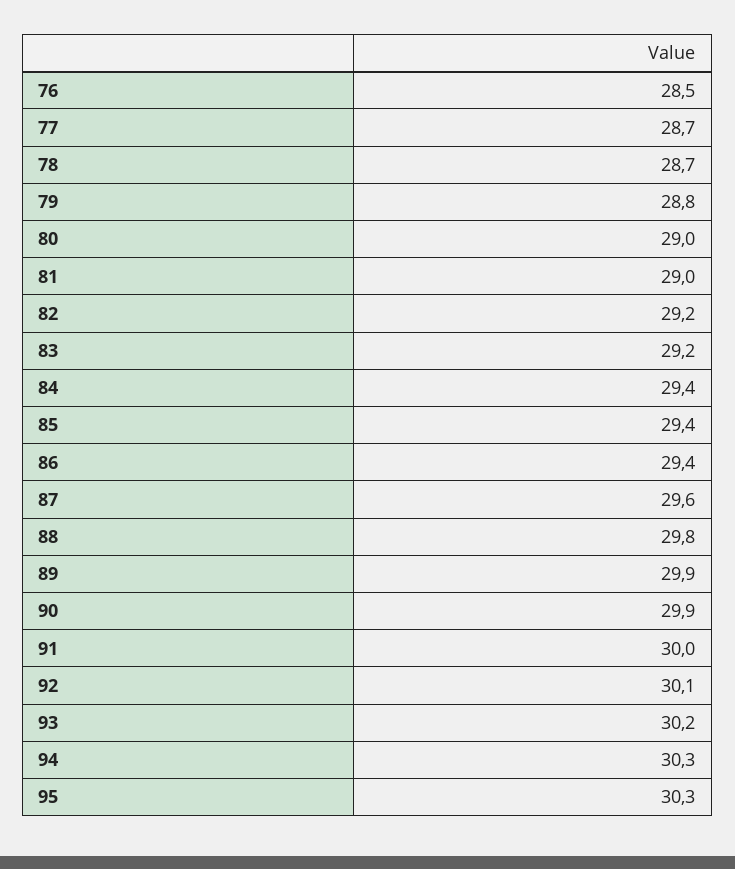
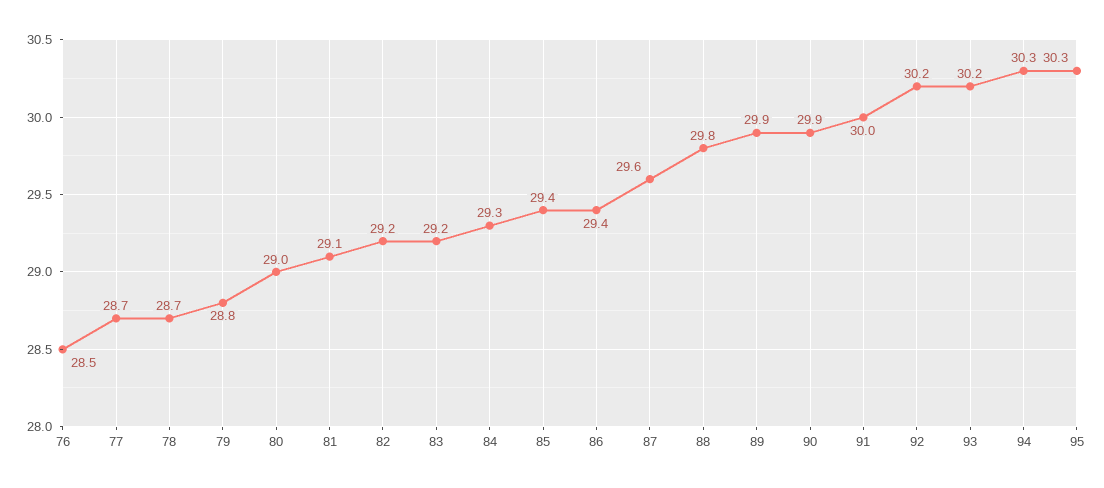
81: 29 -> 29.1
84: 29.4 -> 29.3
92: 30.1 -> 30.2

